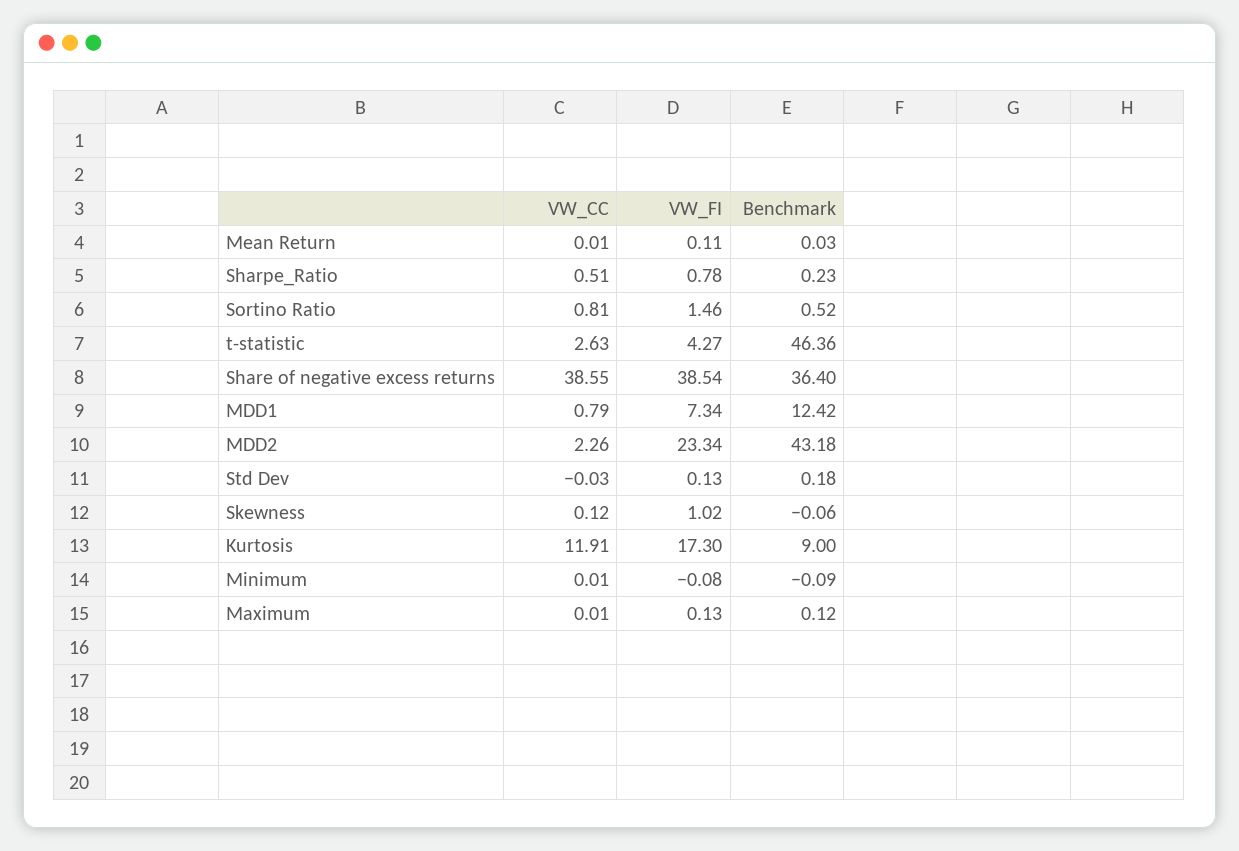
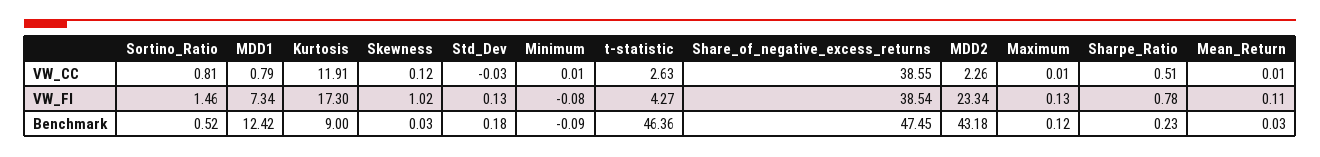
Benchmark, Share of negative excess returns: 36.4 -> 47.45
Benchmark, Skewness: -0.06 -> 0.03

